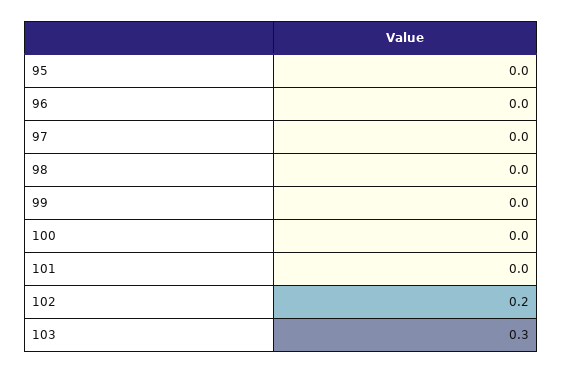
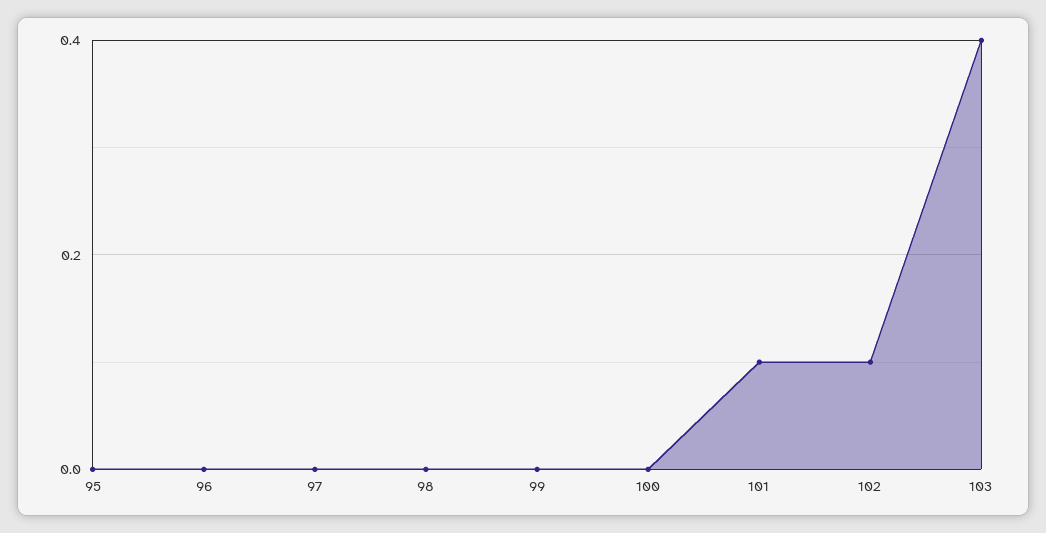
101: 0 -> 0.1
102: 0.2 -> 0.1
103: 0.3 -> 0.4

